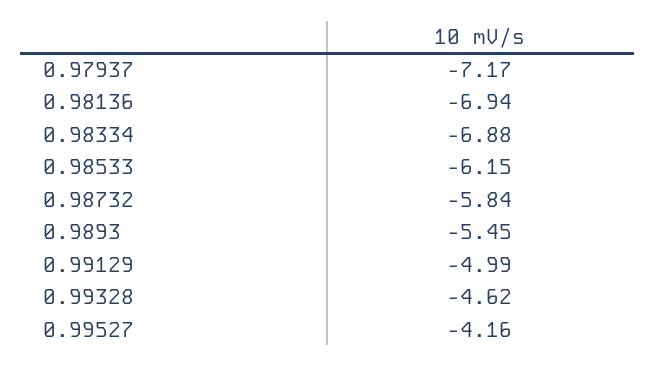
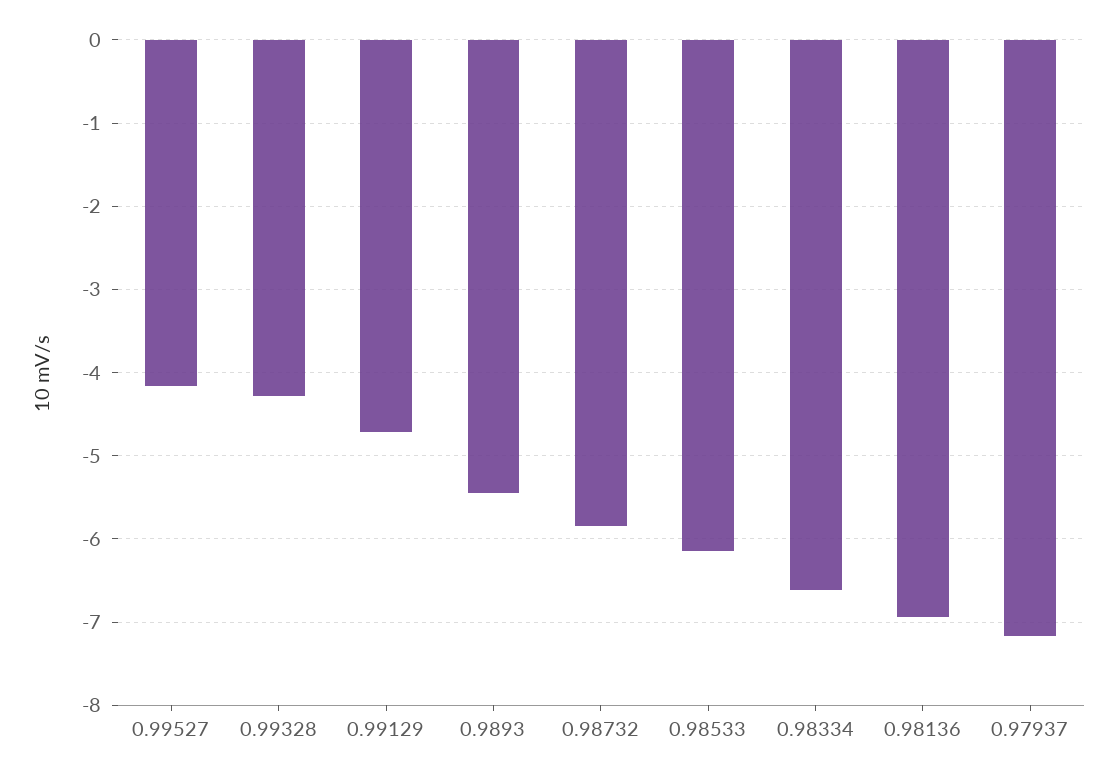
0.98334: -6.88 -> -6.6
0.99129: -4.99 -> -4.7
0.99328: -4.62 -> -4.3

